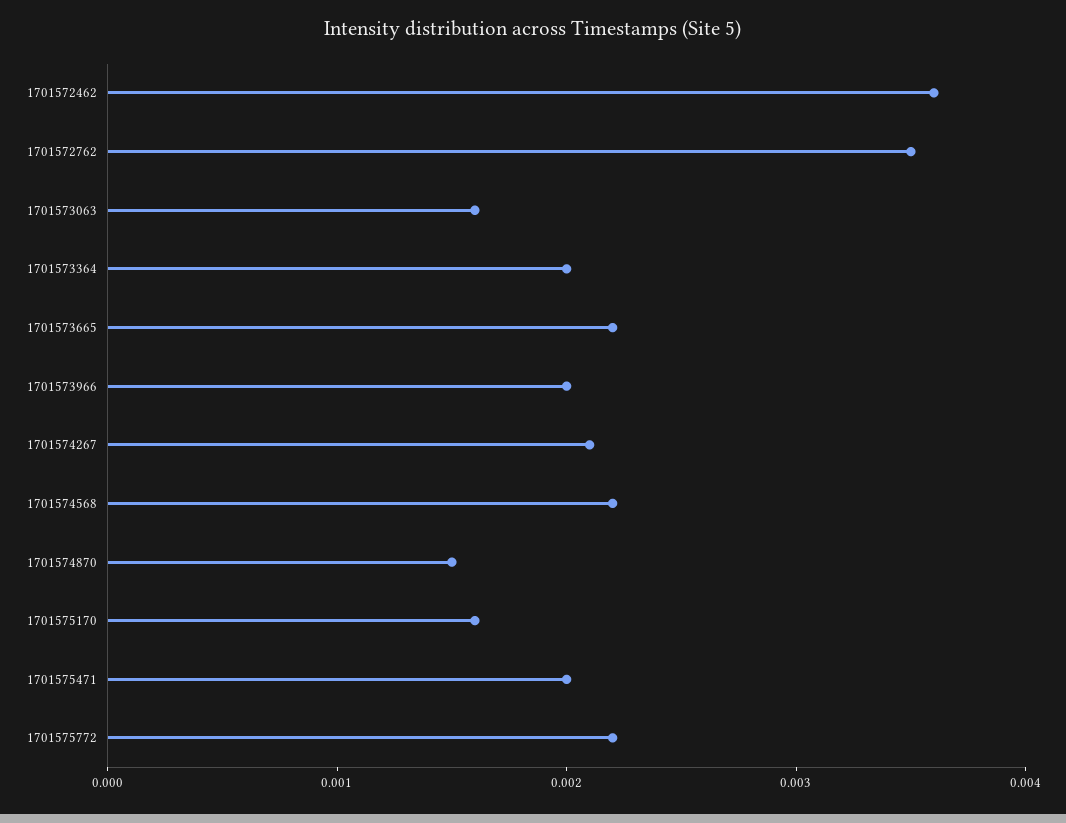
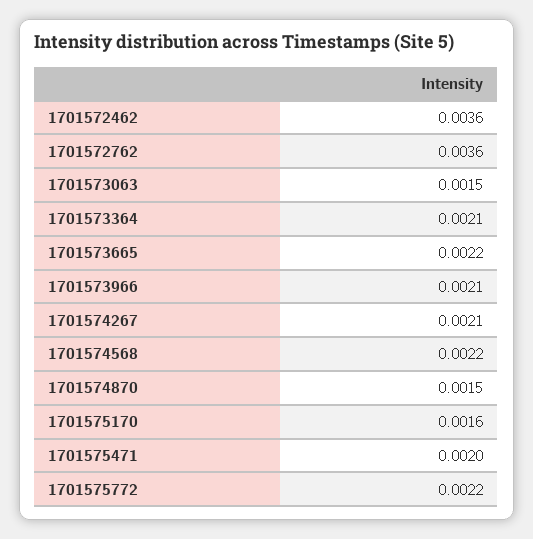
1701572762: 0.0035 -> 0.0036
1701573063: 0.0016 -> 0.0015
1701573364: 0.002 -> 0.0021
1701573966: 0.002 -> 0.0021

